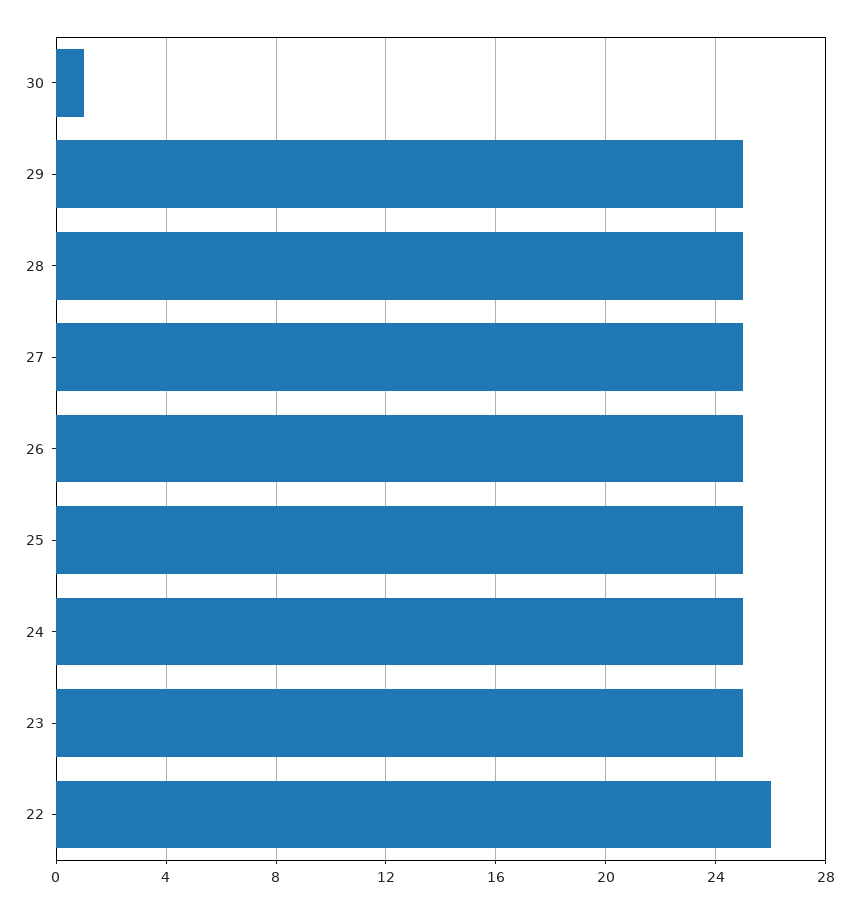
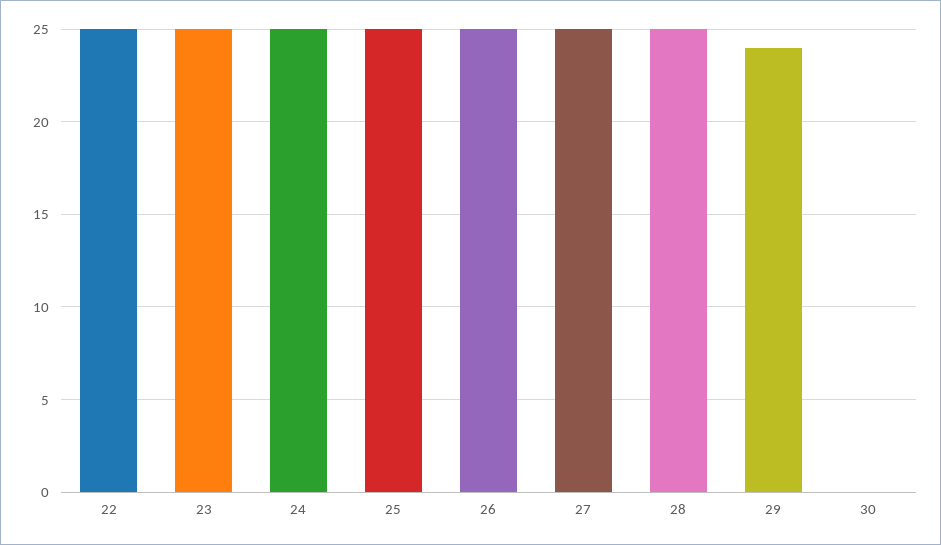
30: 1 -> 0
29: 25 -> 24
22: 26 -> 25

